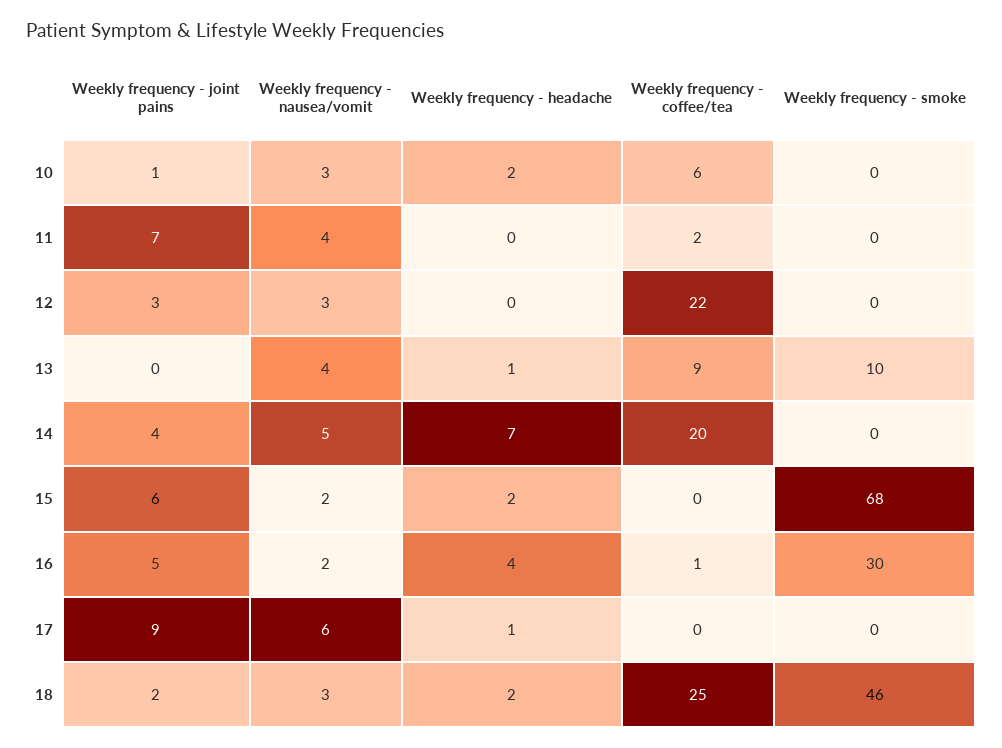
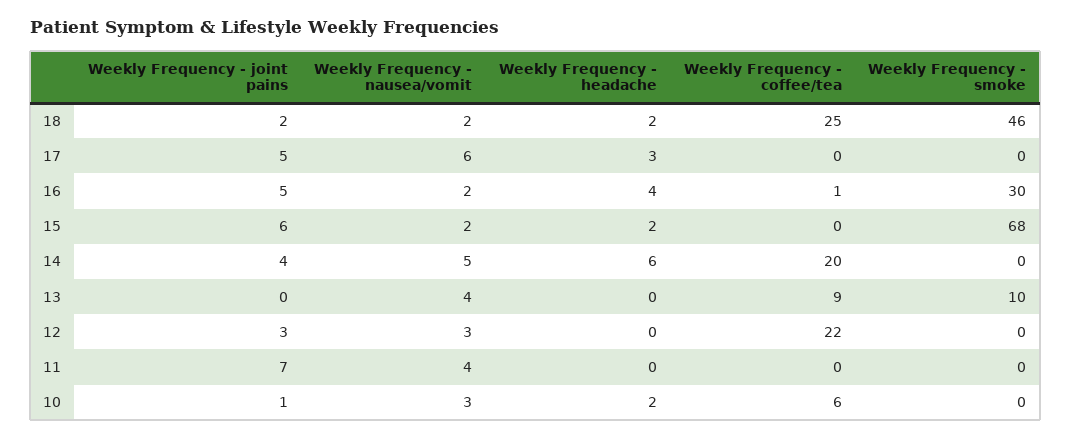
Weekly frequency - coffee/tea, 11: 2 -> 0
Weekly frequency - headache, 13: 1 -> 0
Weekly frequency - headache, 14: 7 -> 6
Weekly frequency - joint pains, 17: 9 -> 5
Weekly frequency - headache, 17: 1 -> 3
Weekly frequency - nausea/vomit, 18: 3 -> 2

